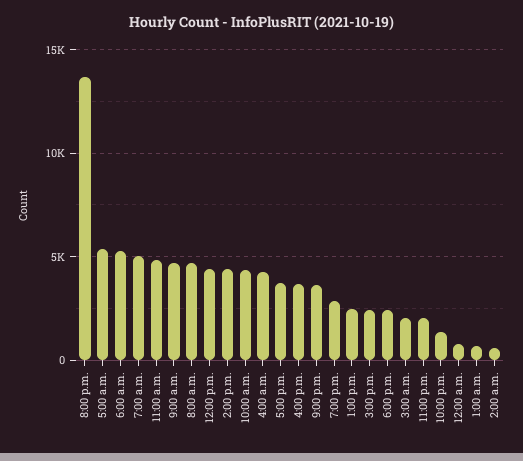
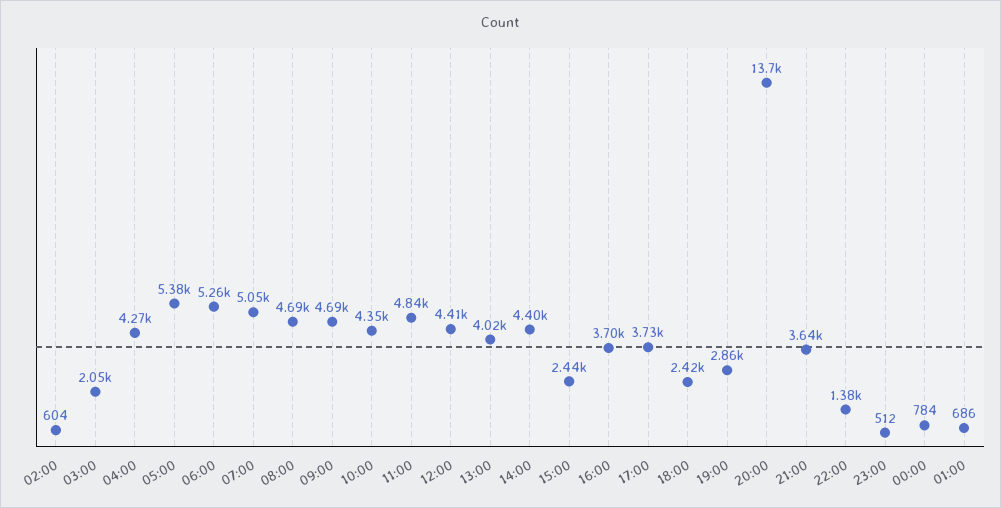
1:00 p.m.: 2500 -> 4020
11:00 p.m.: 2000 -> 512

